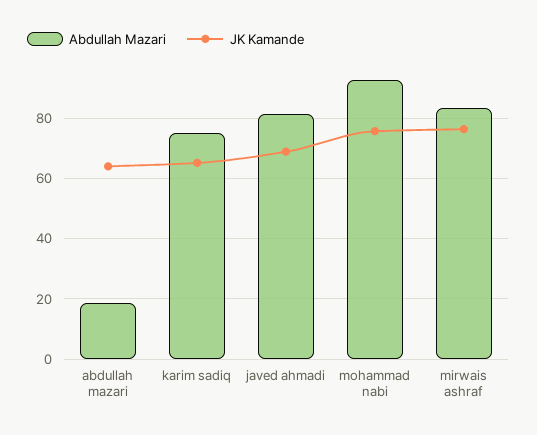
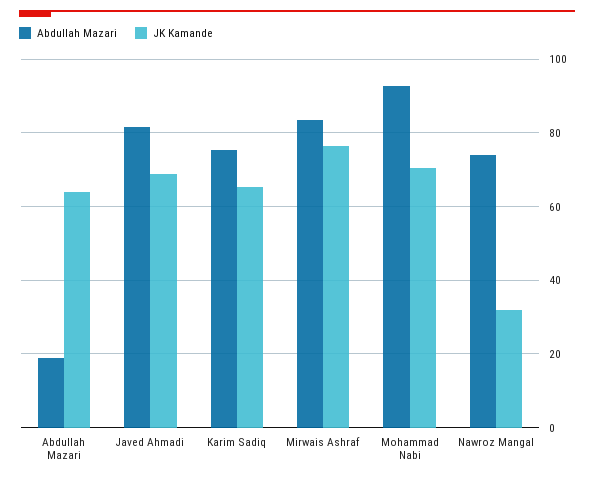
JK Kamande, mohammad nabi: 76 -> 70
Abdullah Mazari, Nawroz Mangal: none -> 74
JK Kamande, Nawroz Mangal: none -> 32

